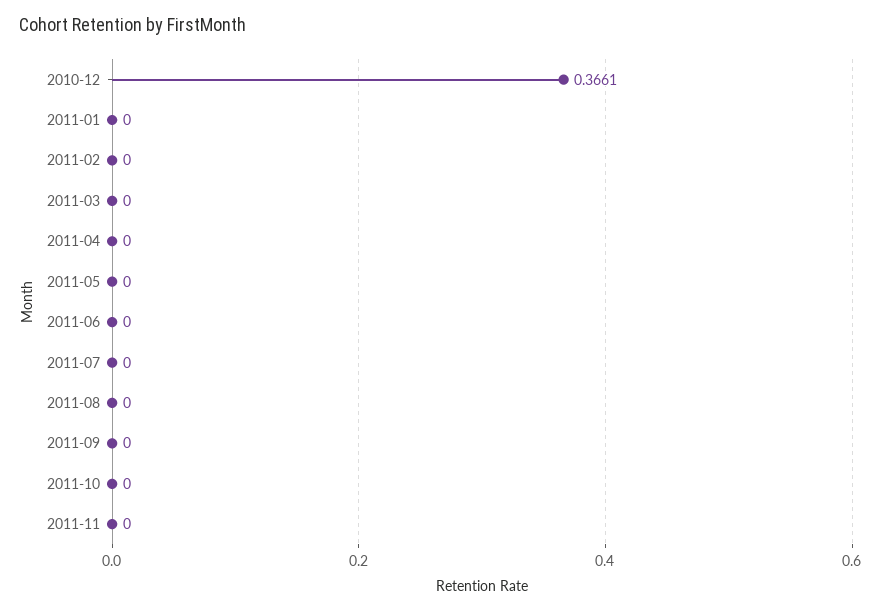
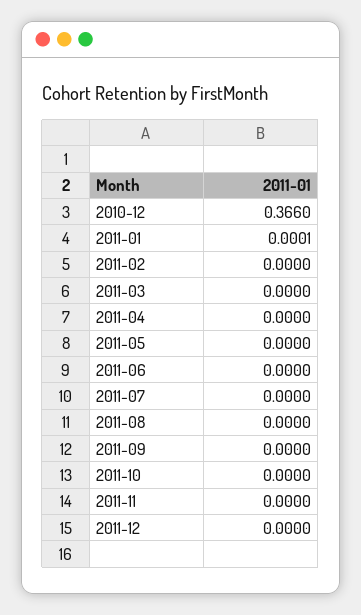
2010-12: 0.3661 -> 0.366
2011-01: 0 -> 0.0001
2011-12: none -> 0

